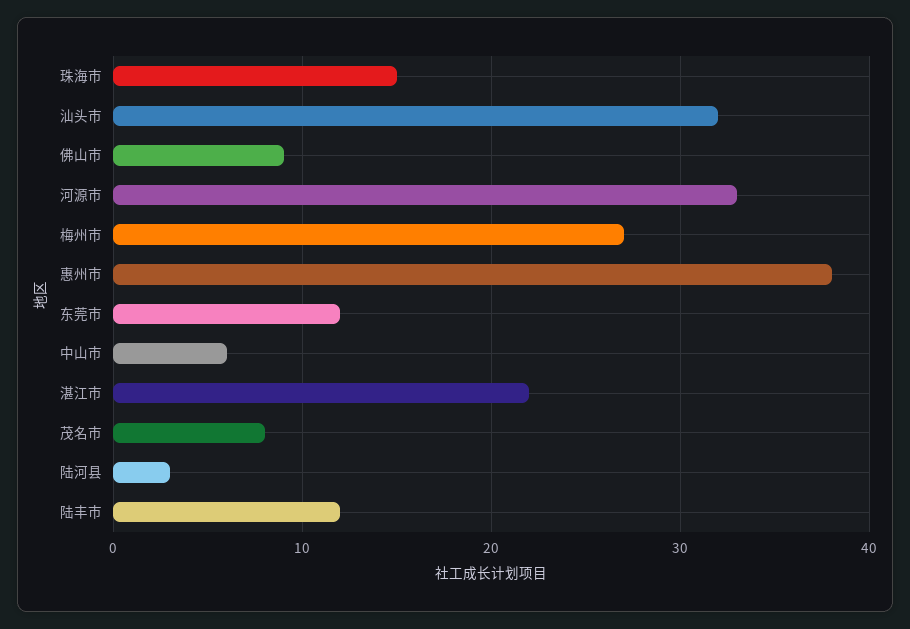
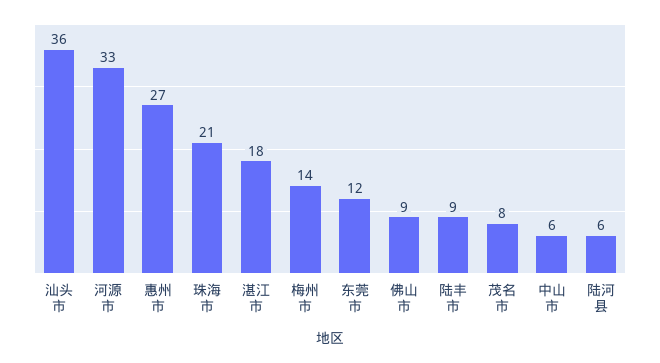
珠海市: 15 -> 21
汕头市: 32 -> 36
梅州市: 27 -> 14
惠州市: 38 -> 27
湛江市: 22 -> 18
陆河县: 3 -> 6
陆丰市: 12 -> 9

